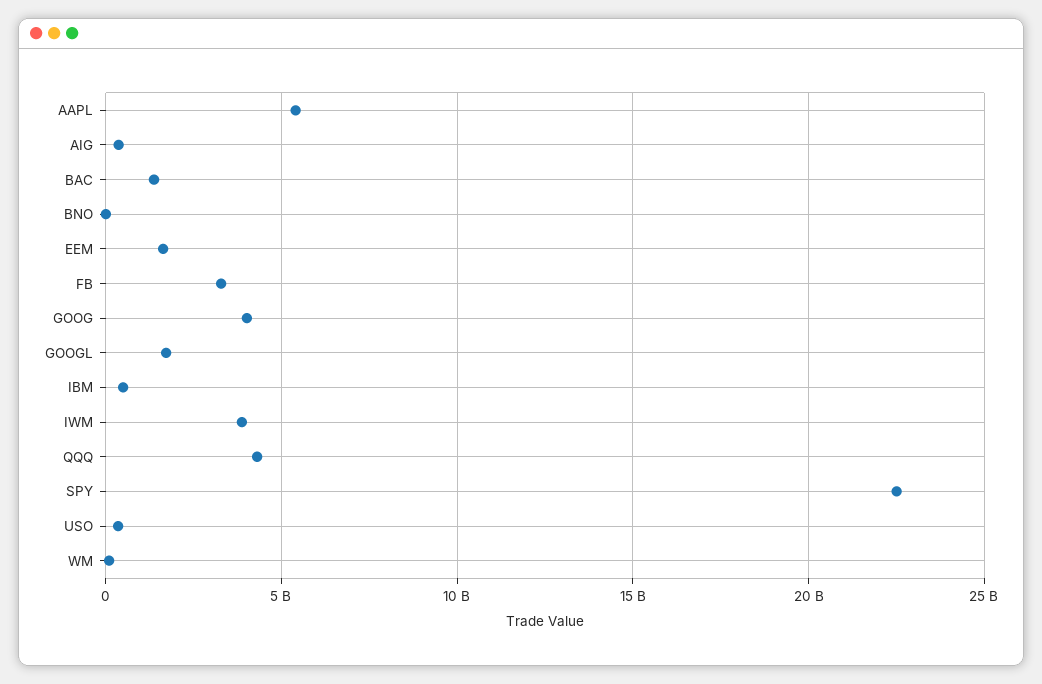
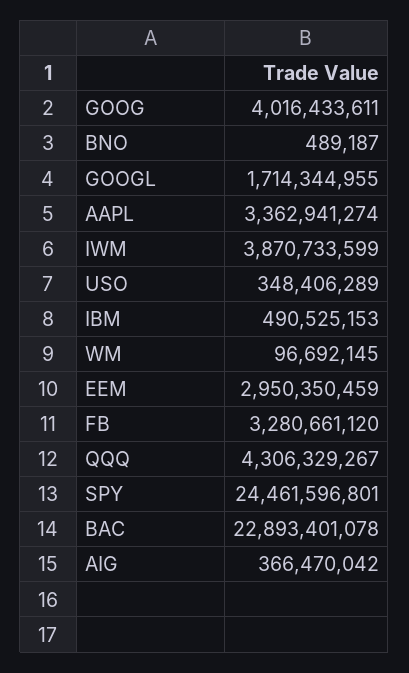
AAPL: 5500000000 -> 3362941274
BAC: 1500000000 -> 22893401078
EEM: 1500000000 -> 2950350459
SPY: 22500000000 -> 24461596801

